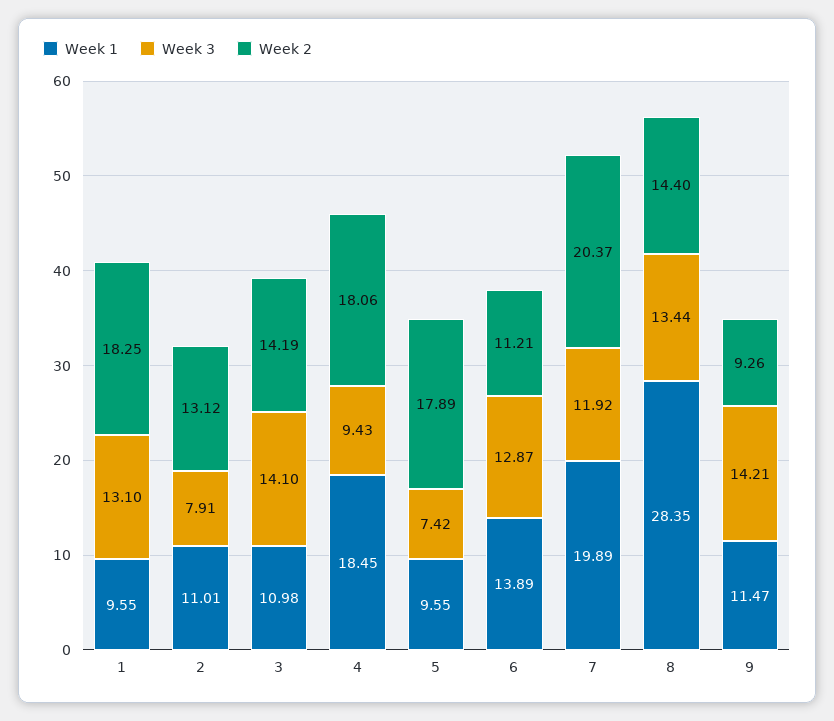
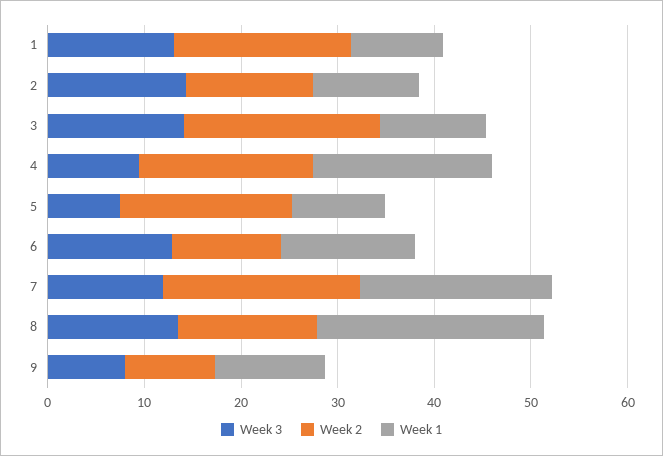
Week 3, 2: 7.91 -> 14
Week 2, 3: 14.19 -> 20
Week 1, 8: 28.35 -> 24
Week 3, 9: 14.21 -> 8

